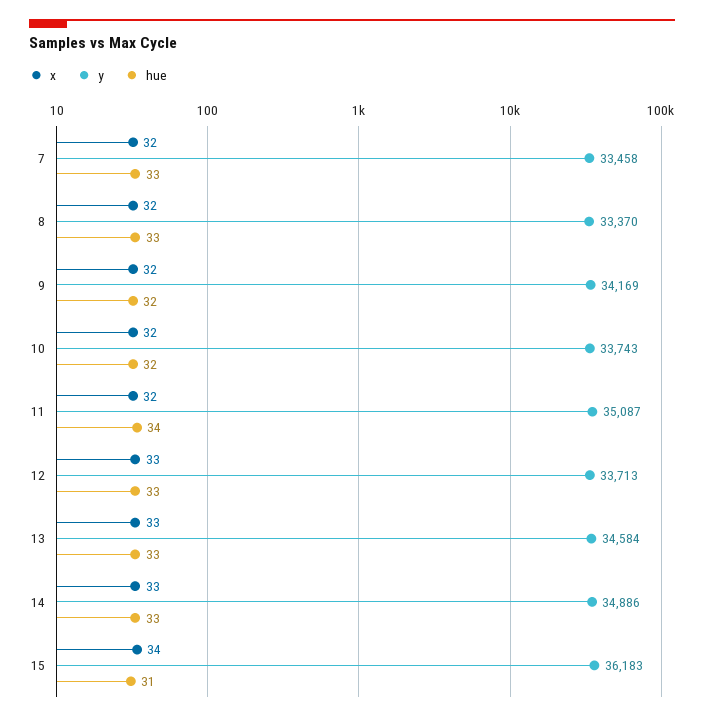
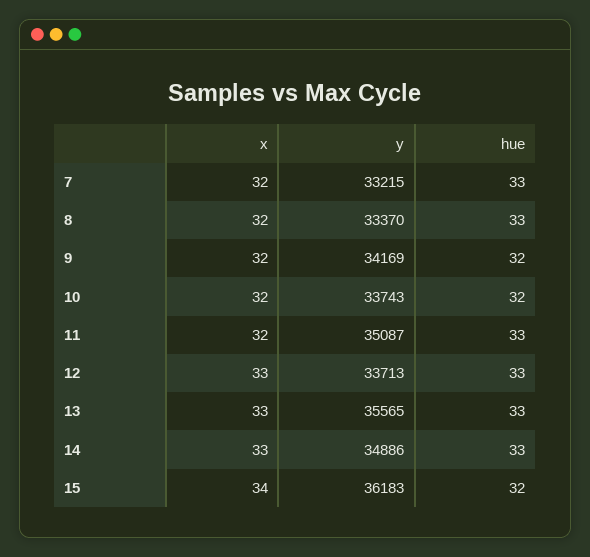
y, 7: 33458 -> 33215
hue, 11: 34 -> 33
y, 13: 34584 -> 35565
hue, 15: 31 -> 32

